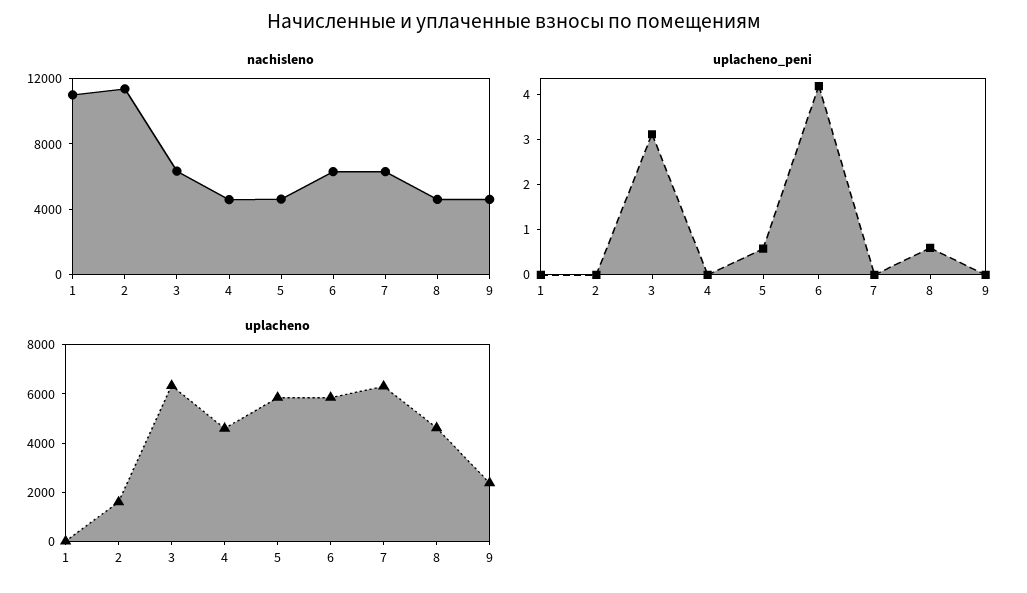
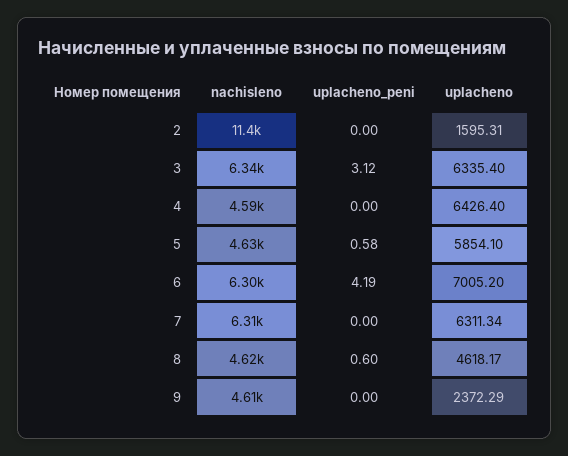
nachisleno, 1: 11000 -> none
uplacheno_peni, 1: 0 -> none
uplacheno, 1: 0 -> none
uplacheno, 4: 4500 -> 6426.4
uplacheno, 6: 6000 -> 7005.2

